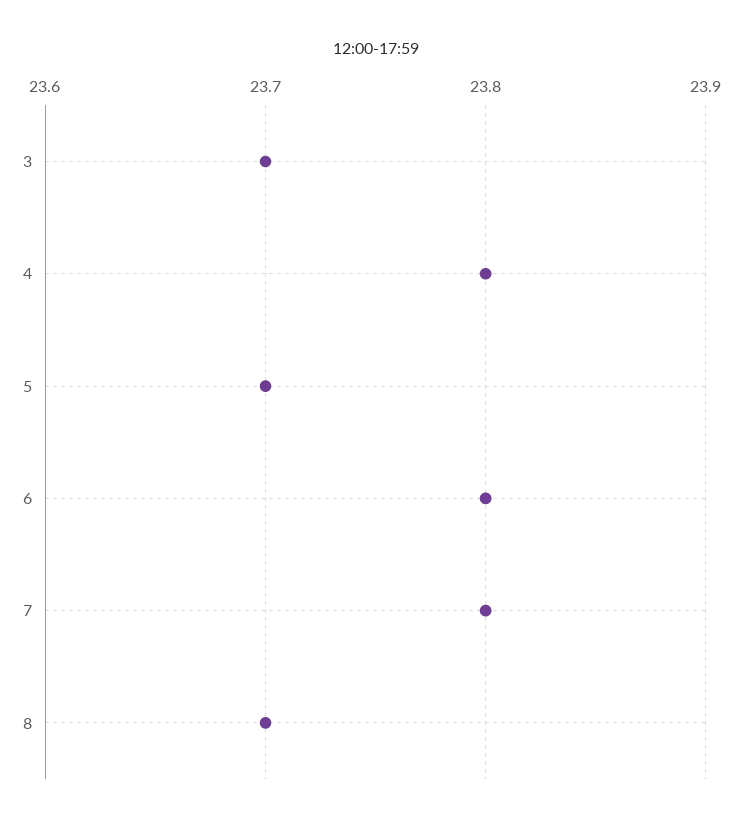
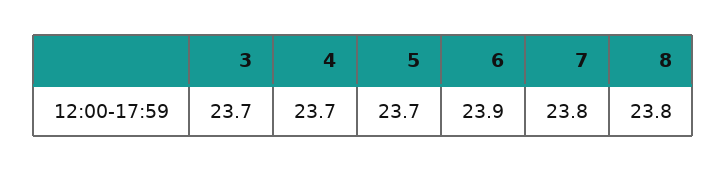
4: 23.8 -> 23.7
6: 23.8 -> 23.9
8: 23.7 -> 23.8

